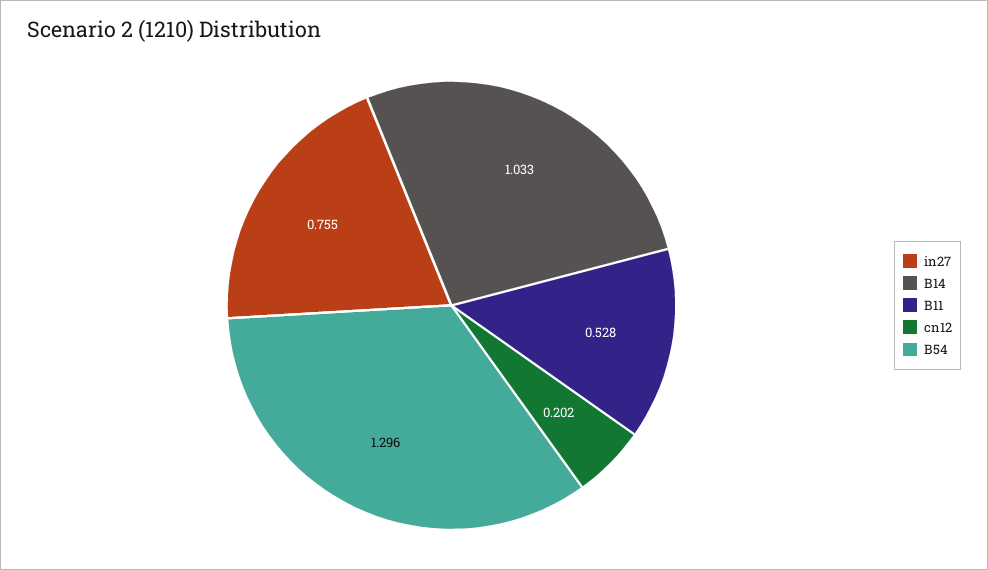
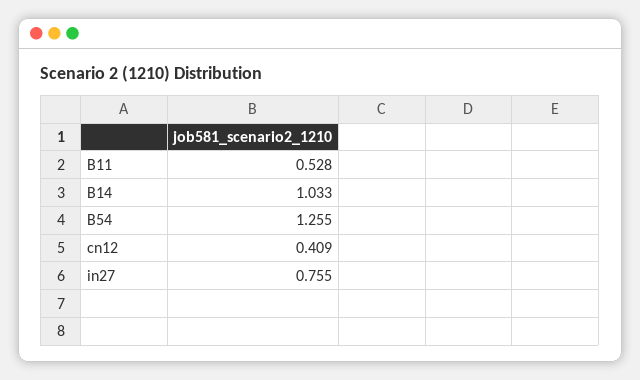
cn12: 0.202 -> 0.409
B54: 1.296 -> 1.255

